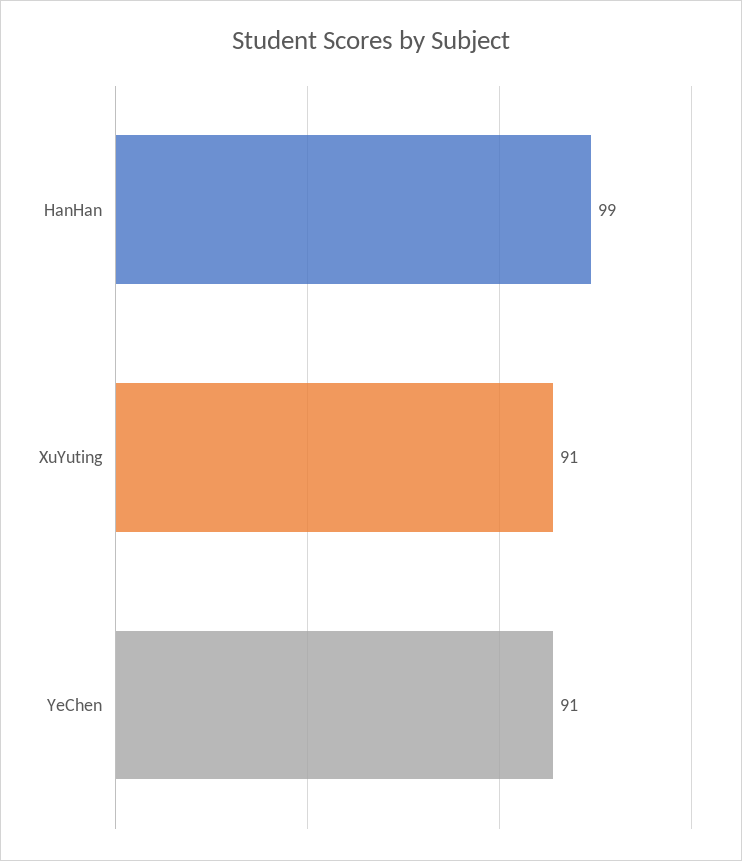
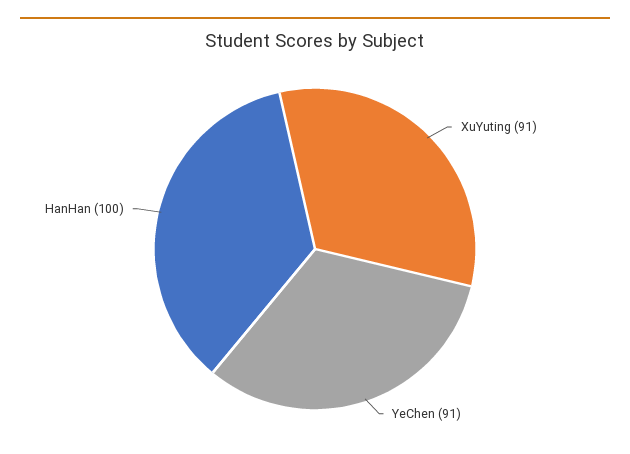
HanHan: 99 -> 100

